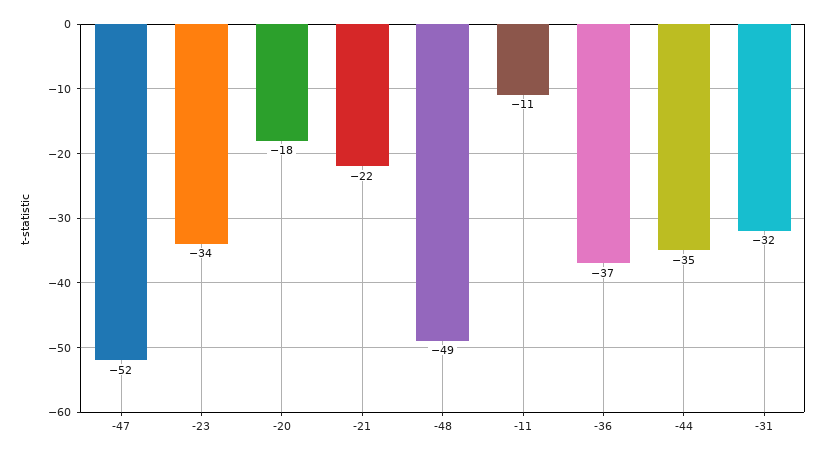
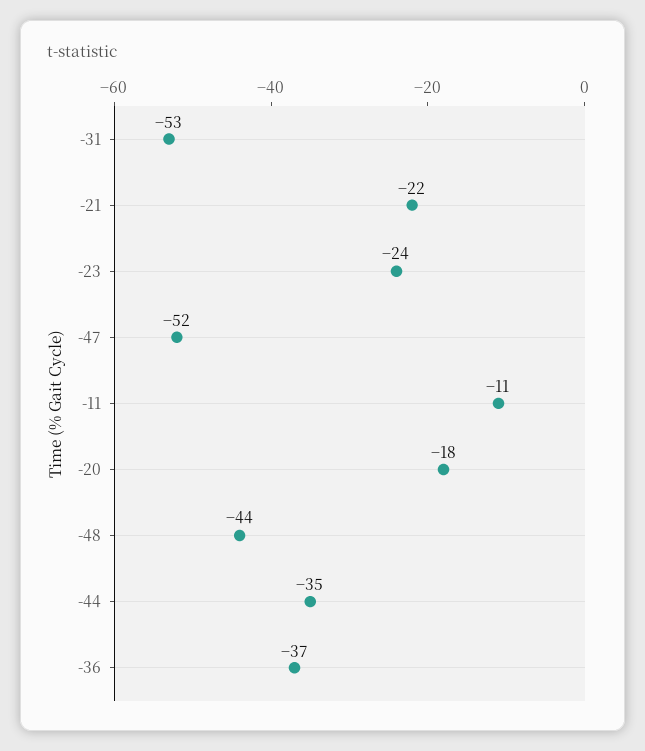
-23: -34 -> -24
-48: -49 -> -44
-31: -32 -> -53

